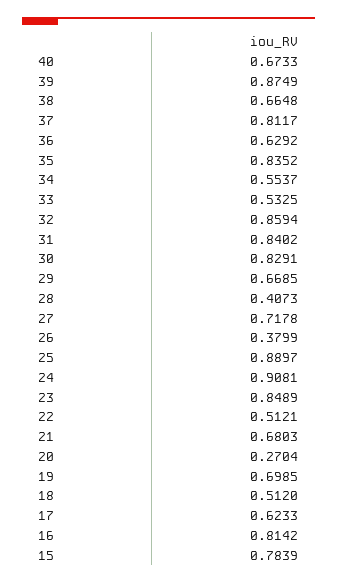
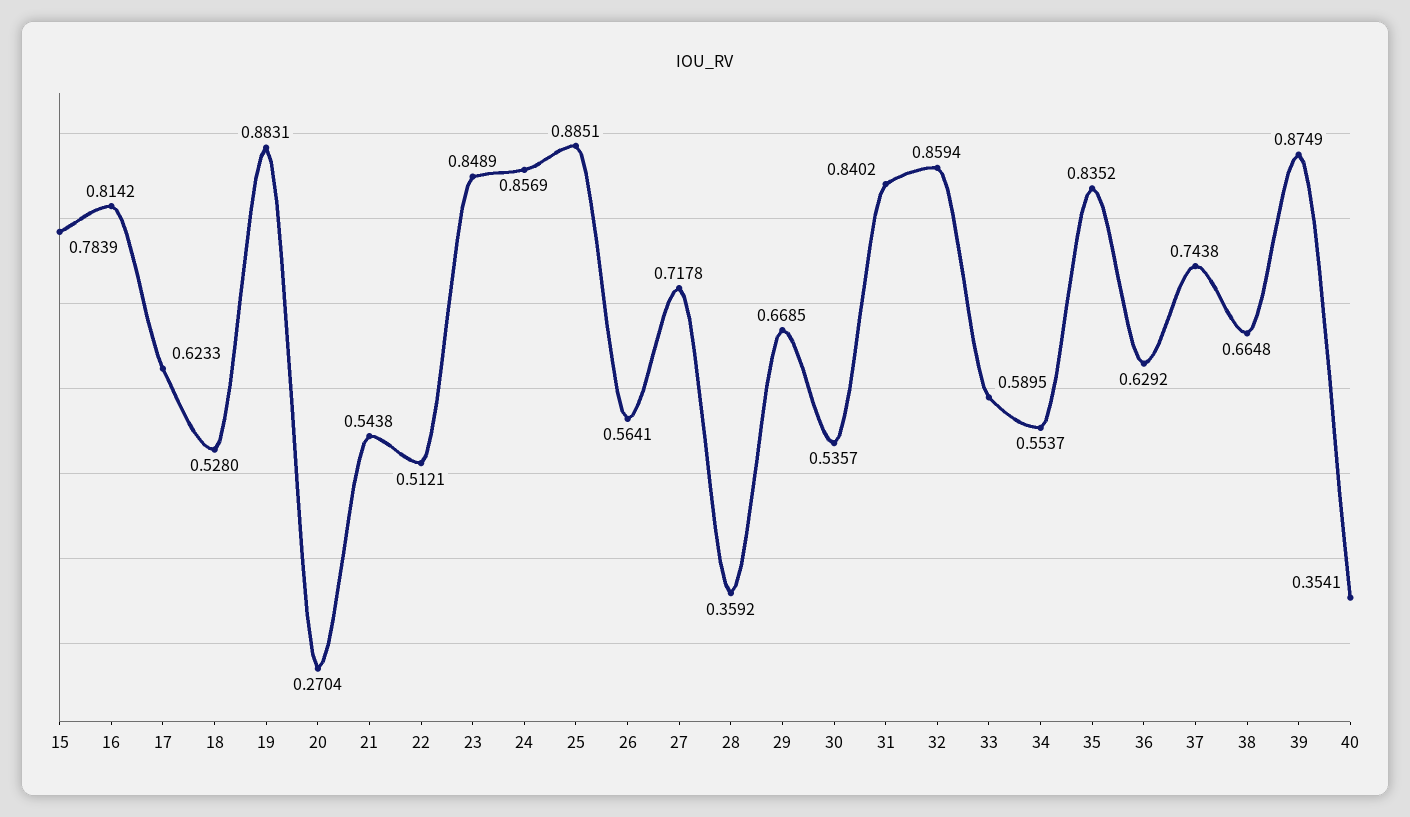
40: 0.6733 -> 0.3541
37: 0.8117 -> 0.7438
33: 0.5325 -> 0.5895
30: 0.8291 -> 0.5357
28: 0.4073 -> 0.3592
26: 0.3799 -> 0.5641
25: 0.8897 -> 0.8851
24: 0.9081 -> 0.8569
21: 0.6803 -> 0.5438
19: 0.6985 -> 0.8831
18: 0.512 -> 0.528

